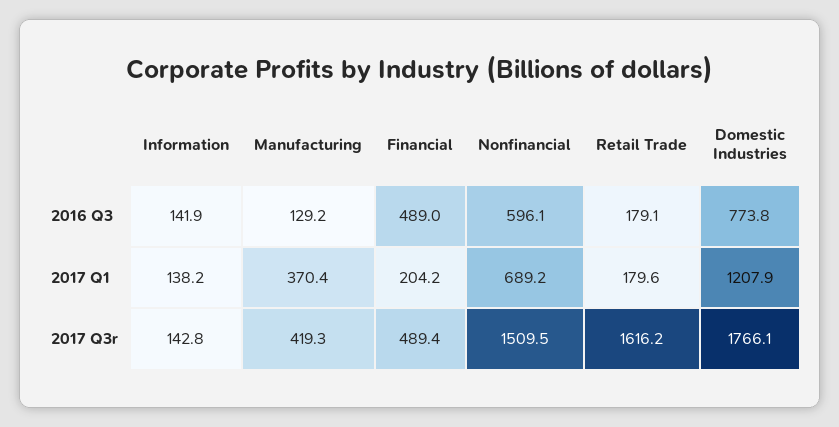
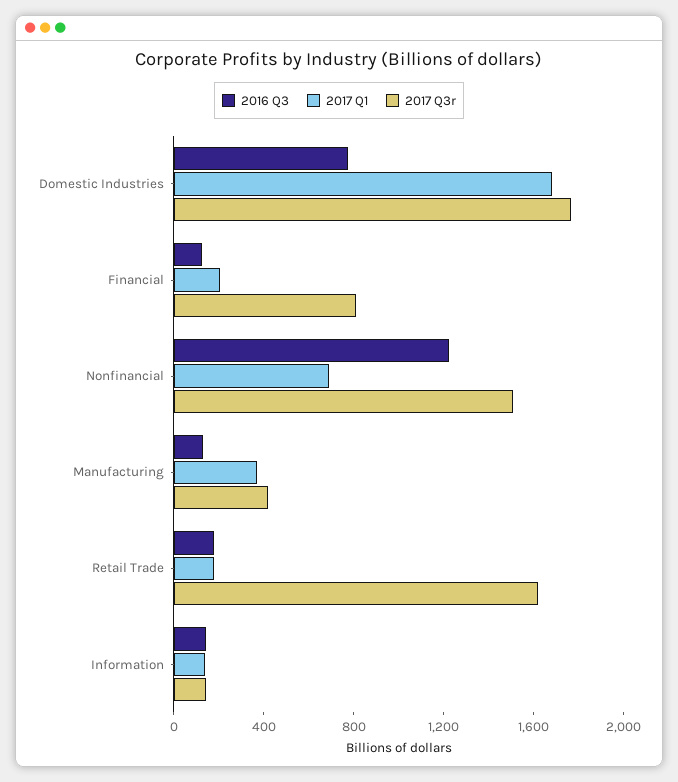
2016 Q3, Financial: 489 -> 100
2016 Q3, Nonfinancial: 596.1 -> 1200
2017 Q1, Domestic Industries: 1207.9 -> 1700
2017 Q3r, Financial: 489.4 -> 800

